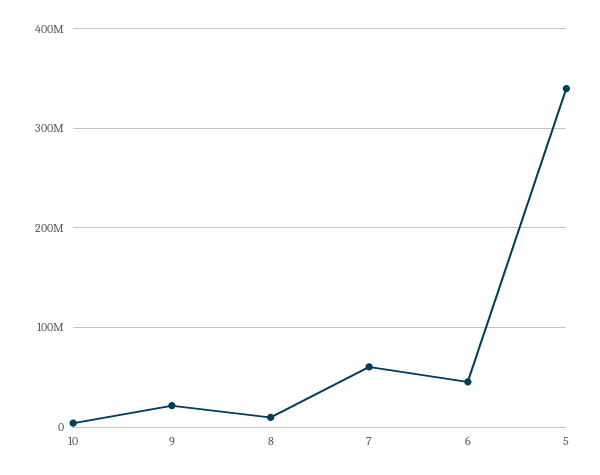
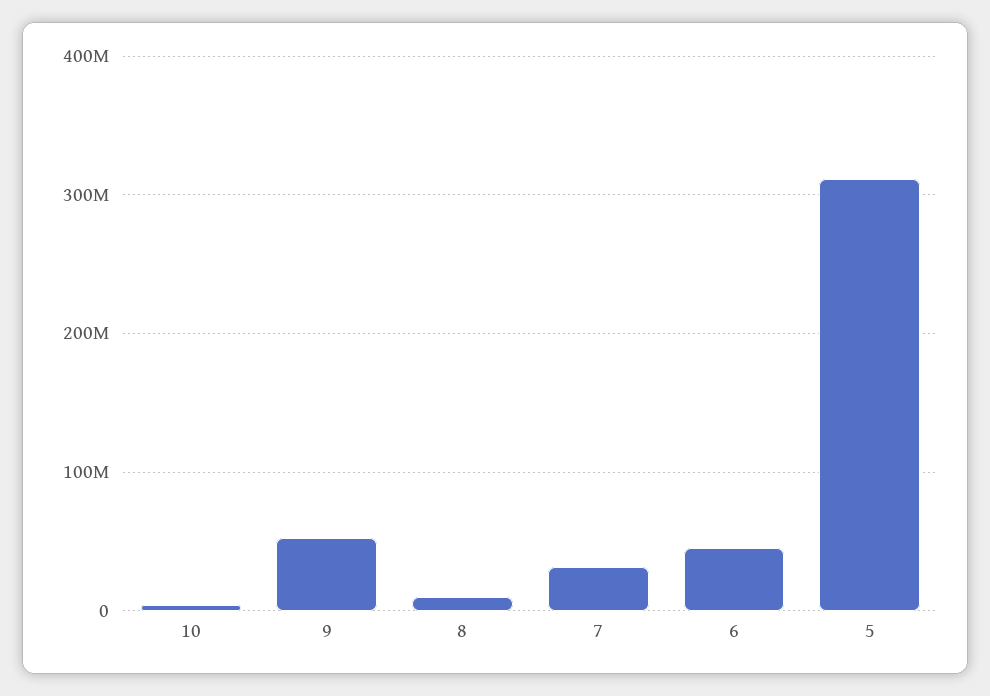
9: 20000000 -> 50000000
7: 60000000 -> 30000000
5: 340000000 -> 310000000

